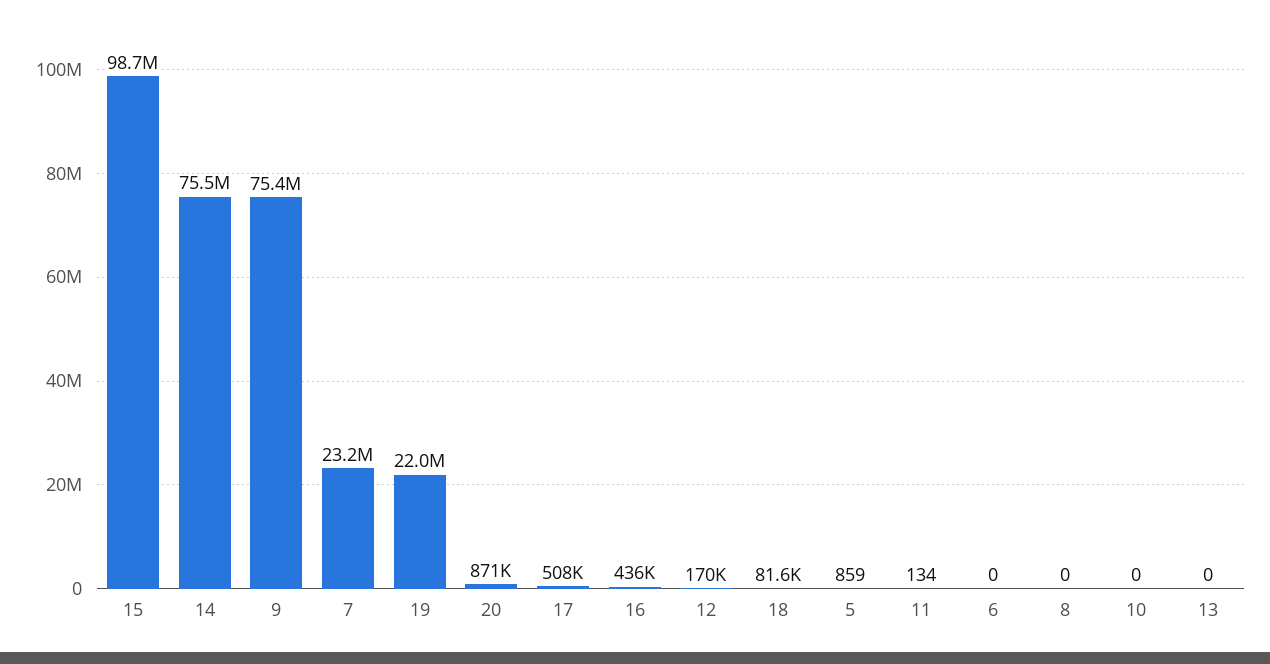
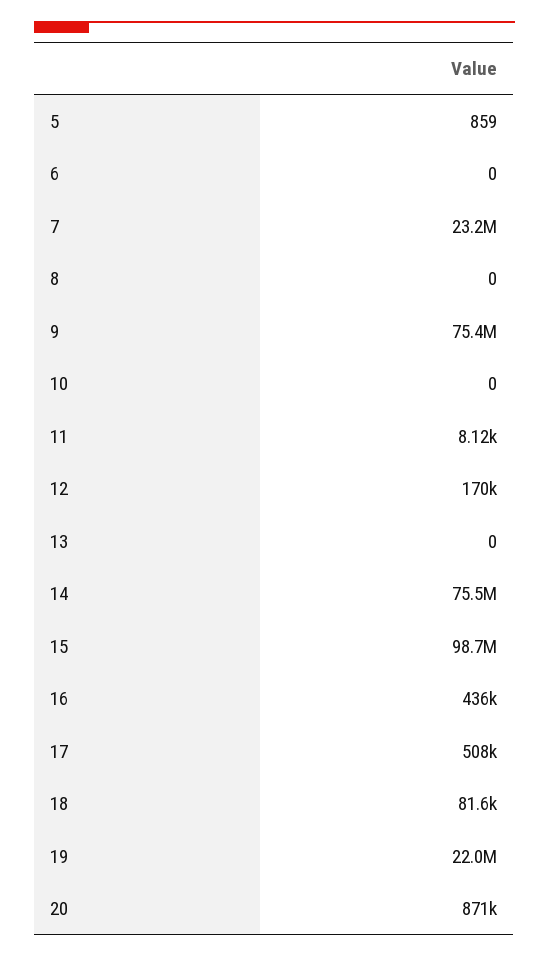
11: 134 -> 8120

